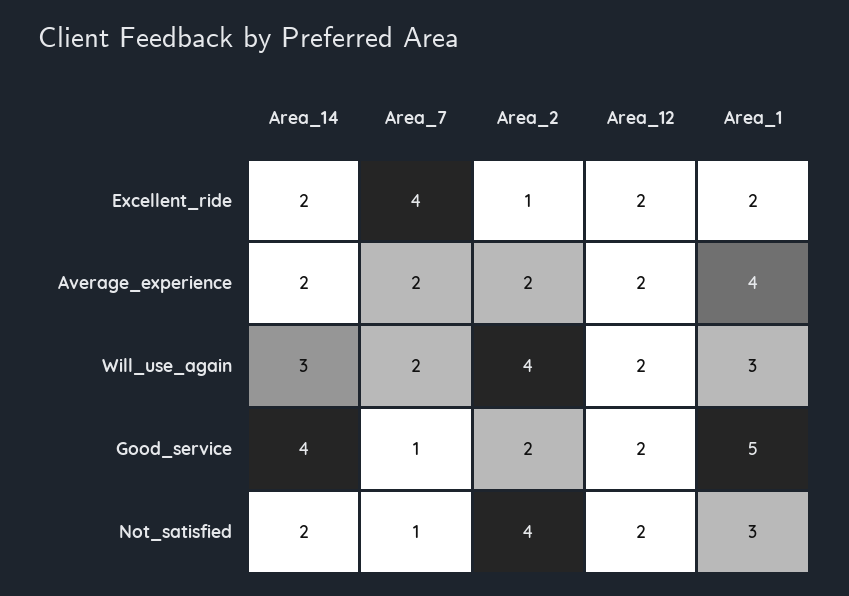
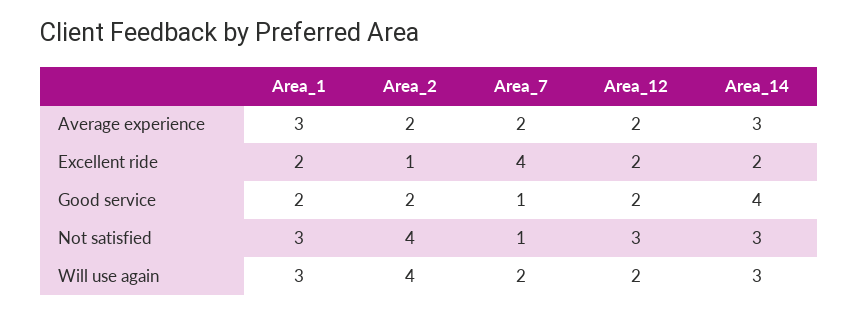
Area_14, Average_experience: 2 -> 3
Area_1, Average_experience: 4 -> 3
Area_1, Good_service: 5 -> 2
Area_14, Not_satisfied: 2 -> 3
Area_12, Not_satisfied: 2 -> 3

